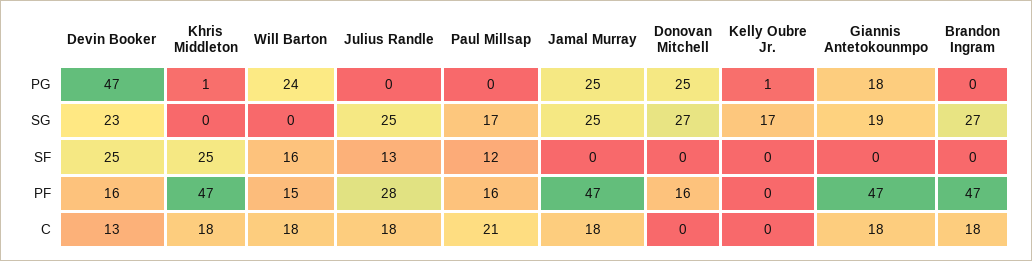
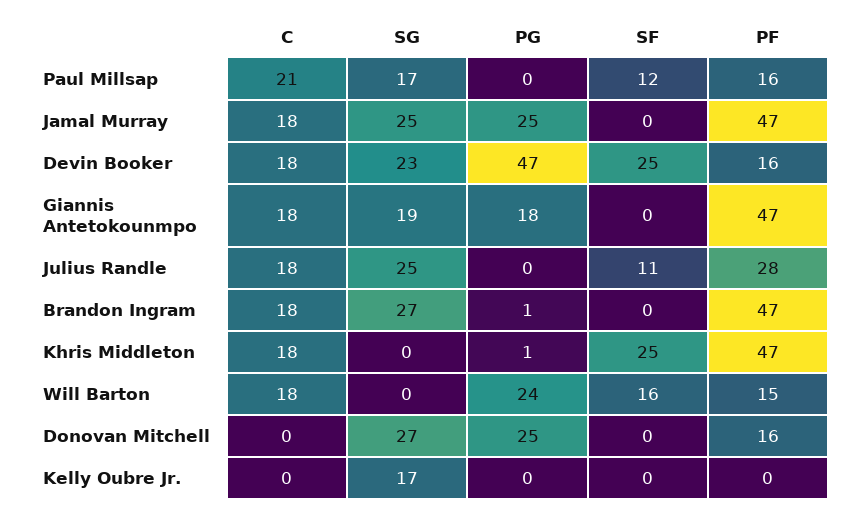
Kelly Oubre Jr., PG: 1 -> 0
Brandon Ingram, PG: 0 -> 1
Julius Randle, SF: 13 -> 11
Devin Booker, C: 13 -> 18

